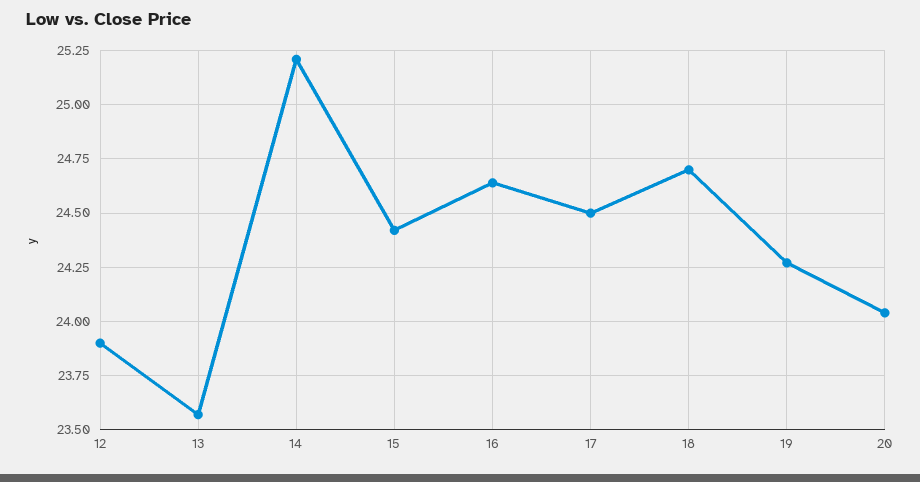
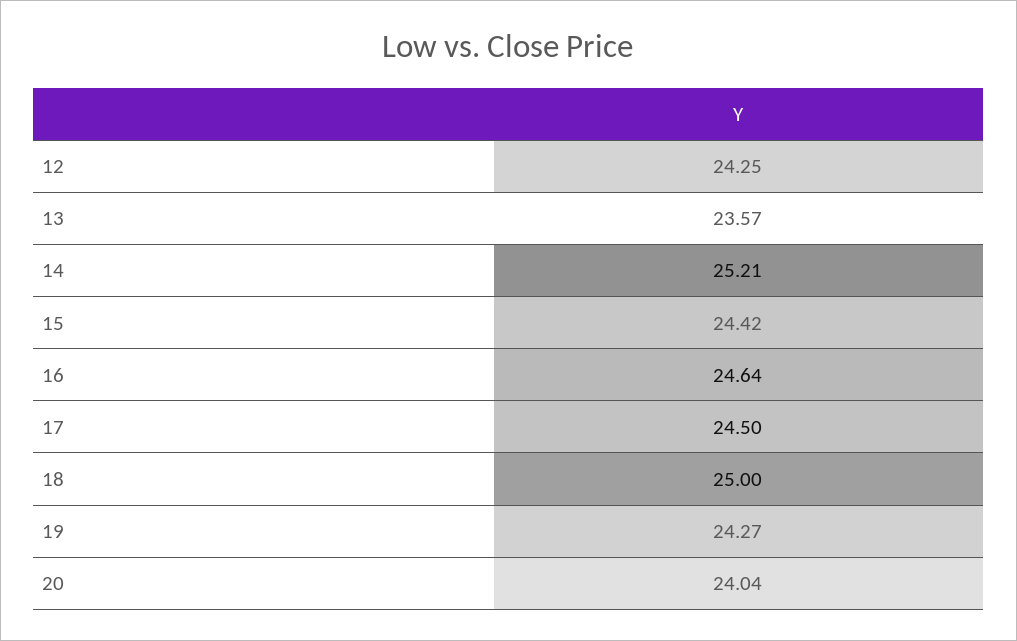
12: 23.9 -> 24.25
18: 24.7 -> 25

